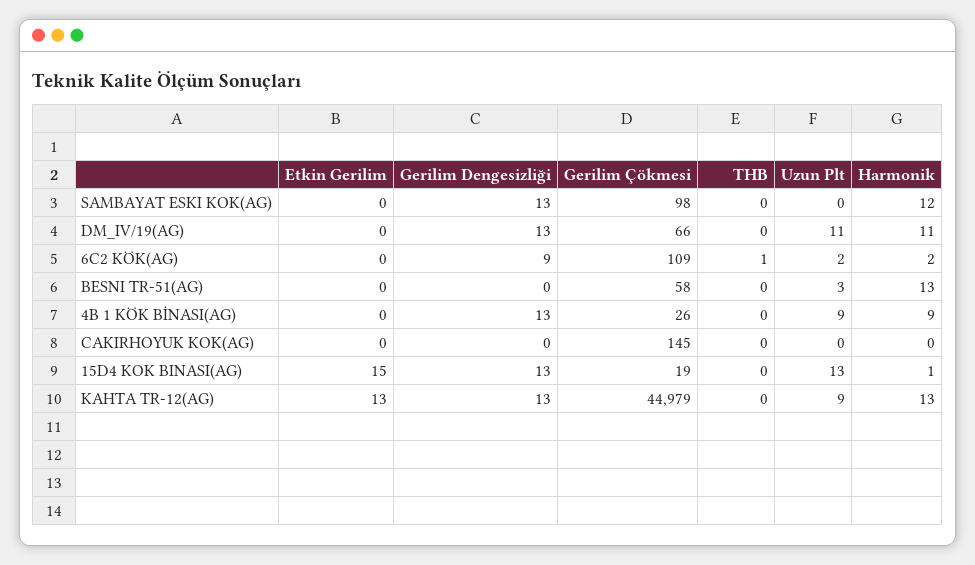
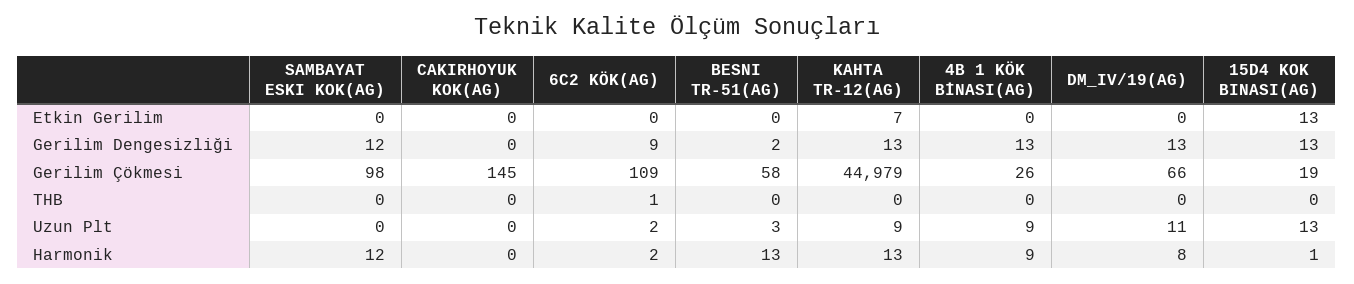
Gerilim Dengesizliği, SAMBAYAT ESKI KOK(AG): 13 -> 12
Harmonik, DM_IV/19(AG): 11 -> 8
Gerilim Dengesizliği, BESNI TR-51(AG): 0 -> 2
Etkin Gerilim, 15D4 KOK BINASI(AG): 15 -> 13
Etkin Gerilim, KAHTA TR-12(AG): 13 -> 7

